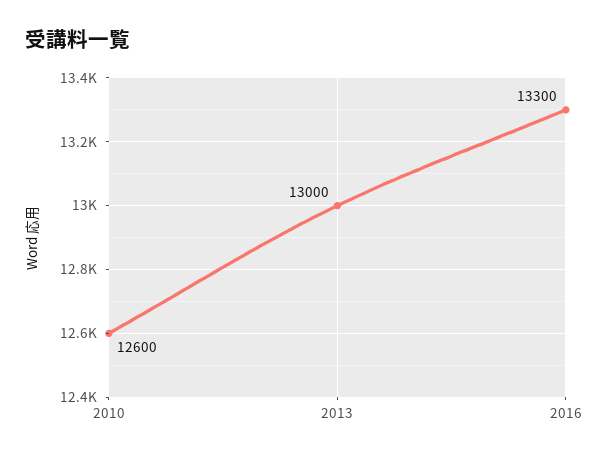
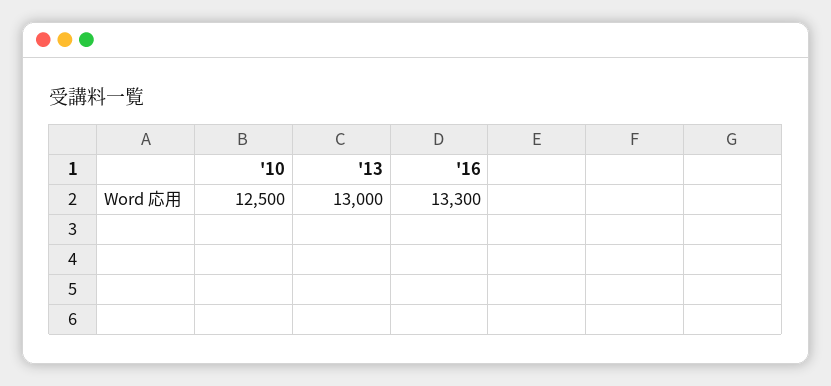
2010: 12600 -> 12500

